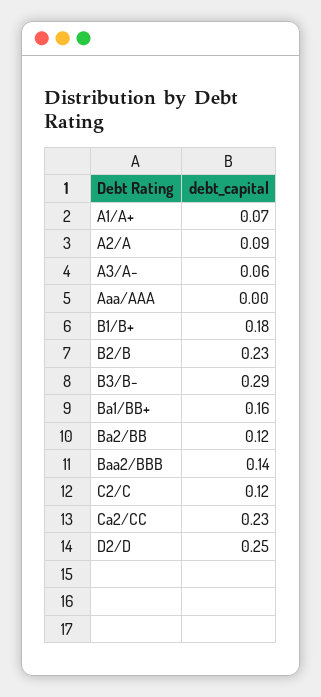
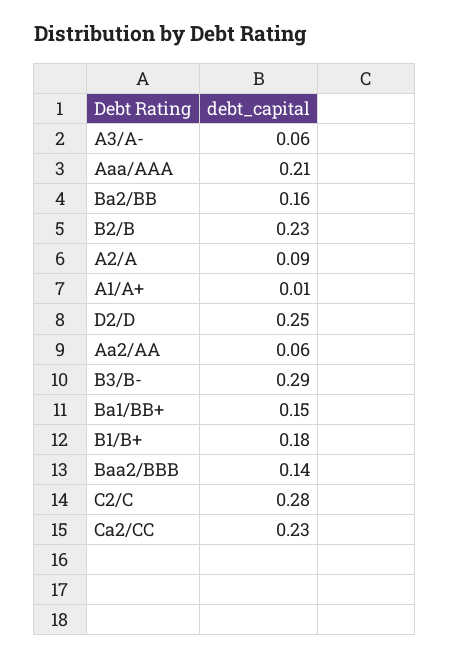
A1/A+: 0.07 -> 0.01
Aaa/AAA: 0 -> 0.21
Ba1/BB+: 0.16 -> 0.15
Ba2/BB: 0.12 -> 0.16
C2/C: 0.12 -> 0.28
Aa2/AA: none -> 0.06

